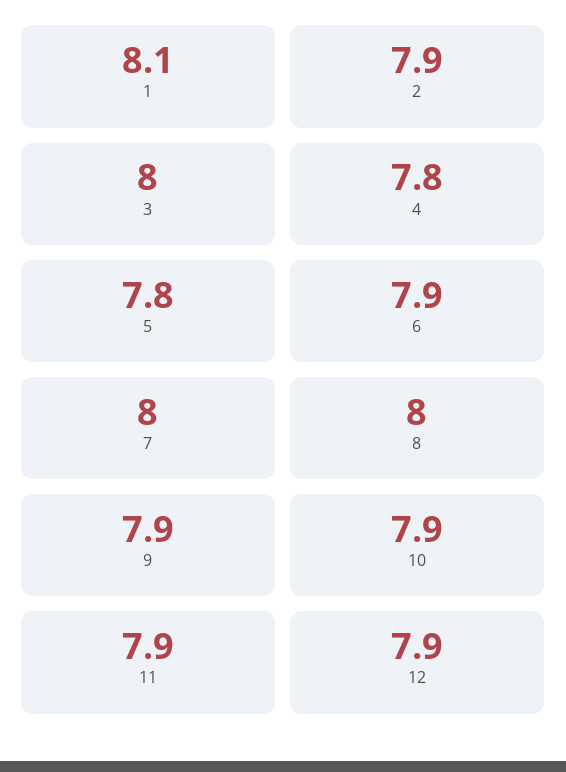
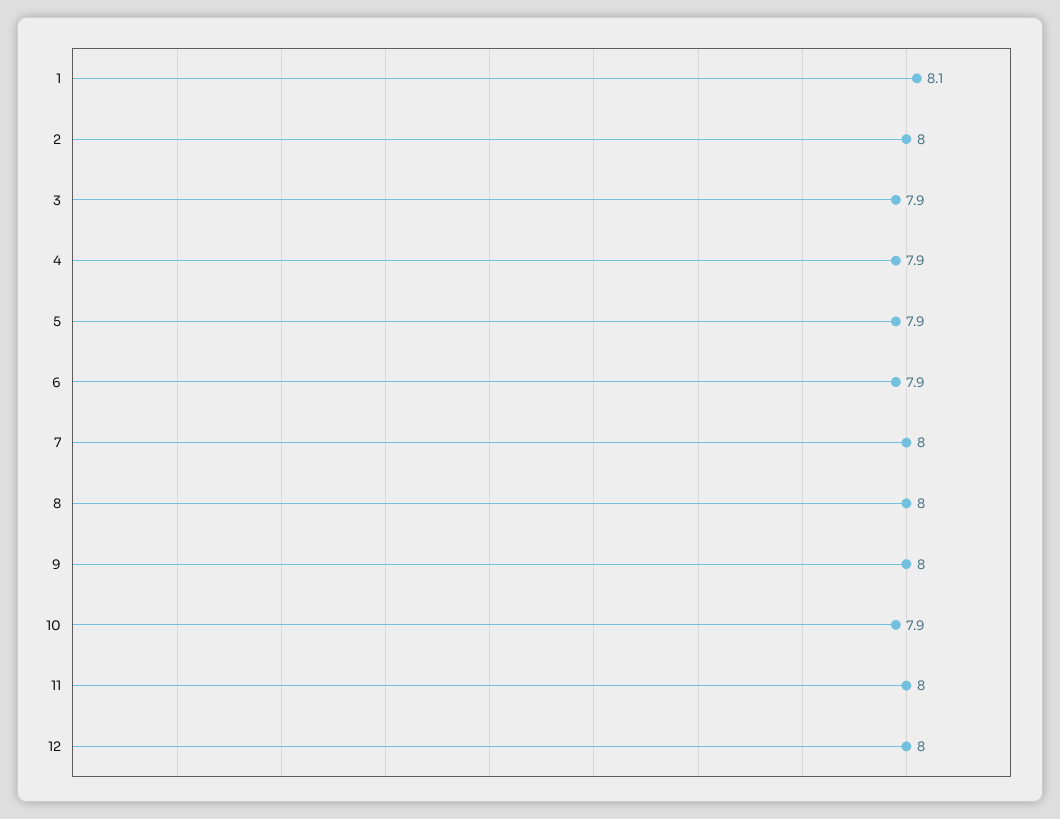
2: 7.9 -> 8
3: 8 -> 7.9
4: 7.8 -> 7.9
5: 7.8 -> 7.9
9: 7.9 -> 8
11: 7.9 -> 8
12: 7.9 -> 8

